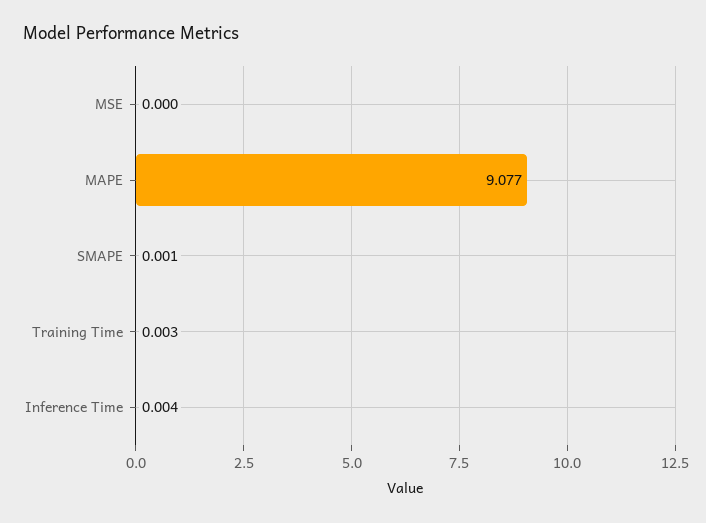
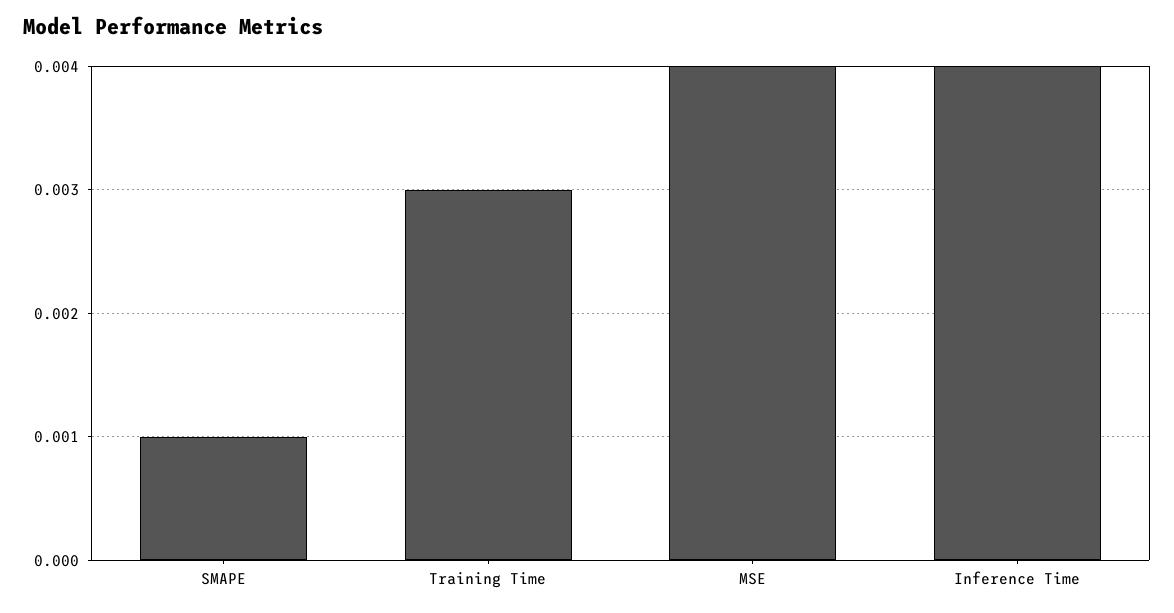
MSE: 0 -> 0.004
MAPE: 9.077 -> none

